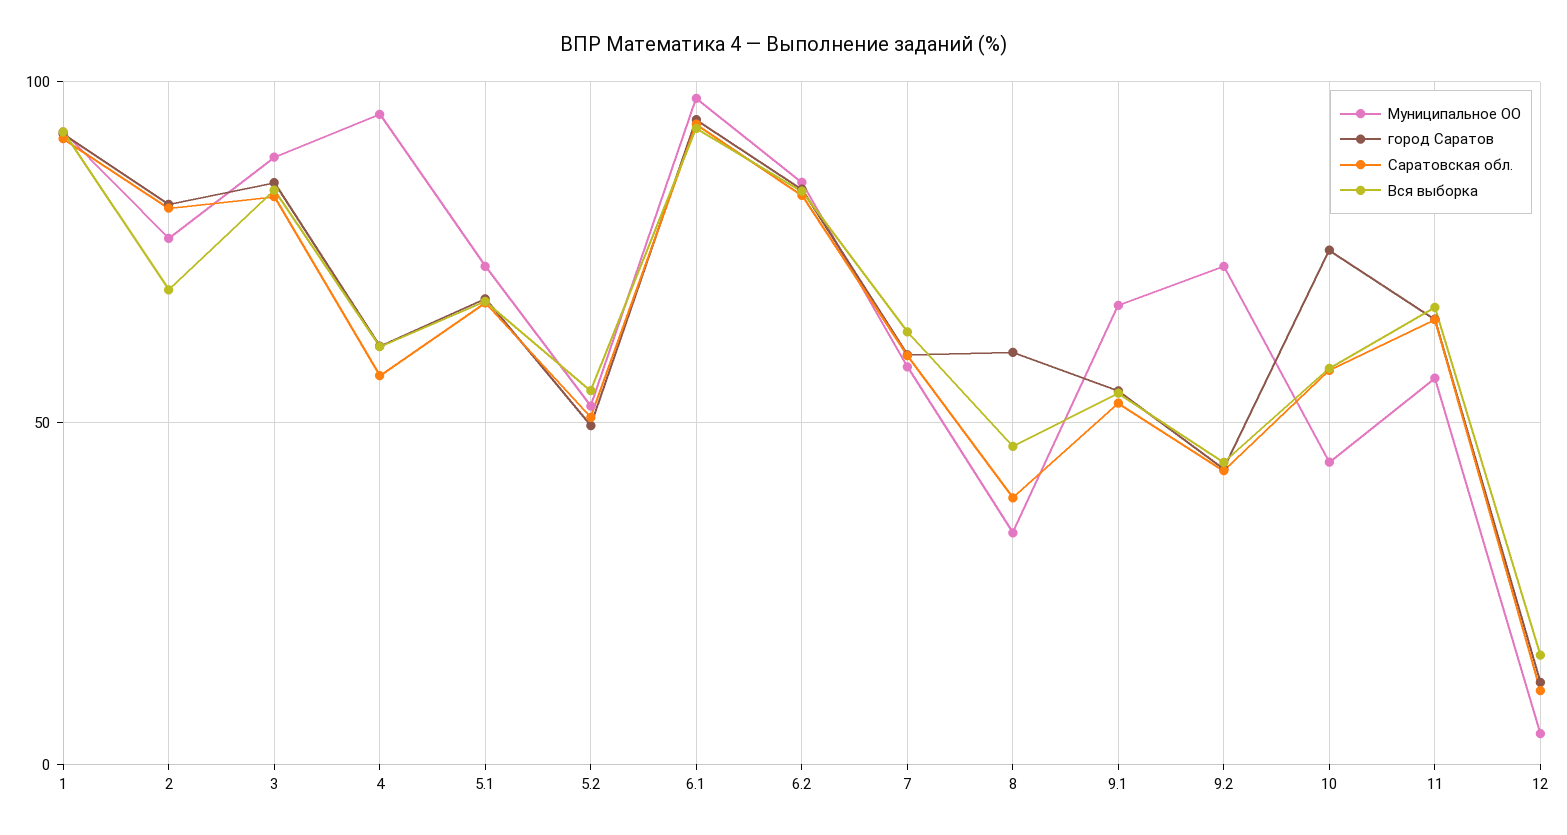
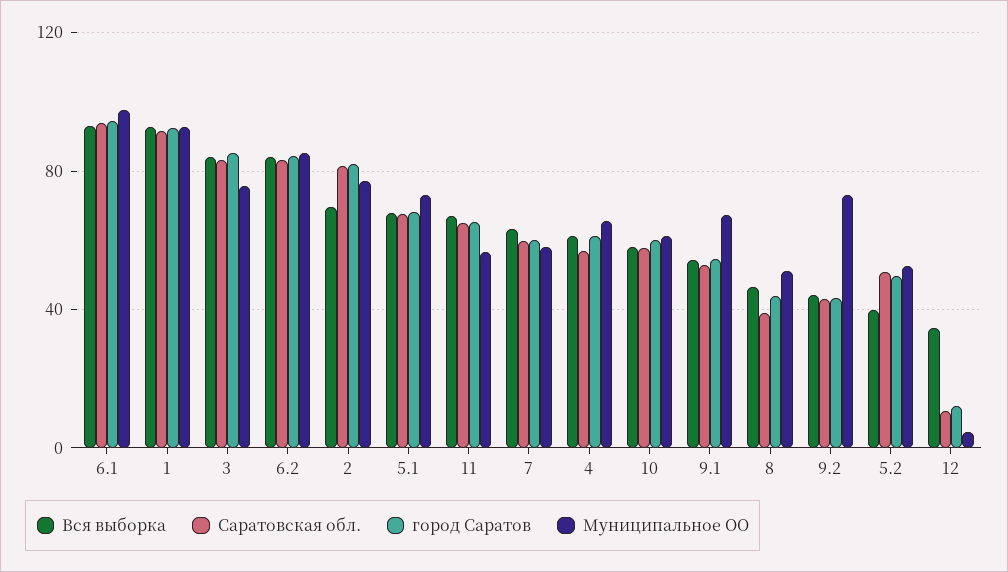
Муниципальное ОО, 3: 90 -> 75
Муниципальное ОО, 4: 95 -> 65
Вся выборка, 5.2: 55 -> 40
Муниципальное ОО, 8: 35 -> 50
город Саратов, 8: 60 -> 45
Муниципальное ОО, 10: 45 -> 60
город Саратов, 10: 75 -> 60
Вся выборка, 12: 15 -> 35

